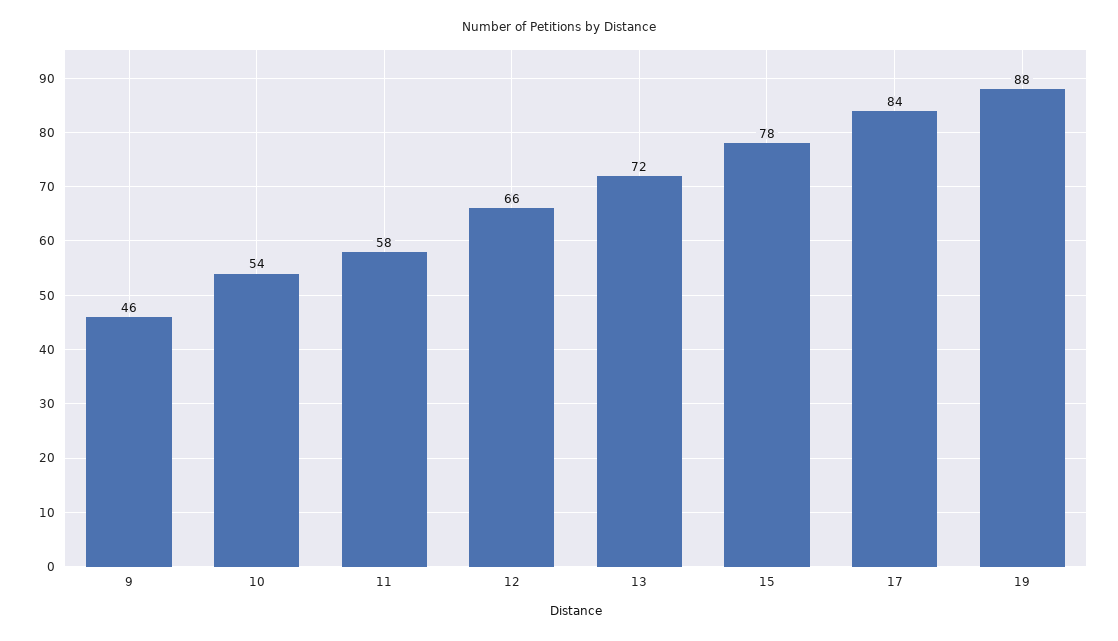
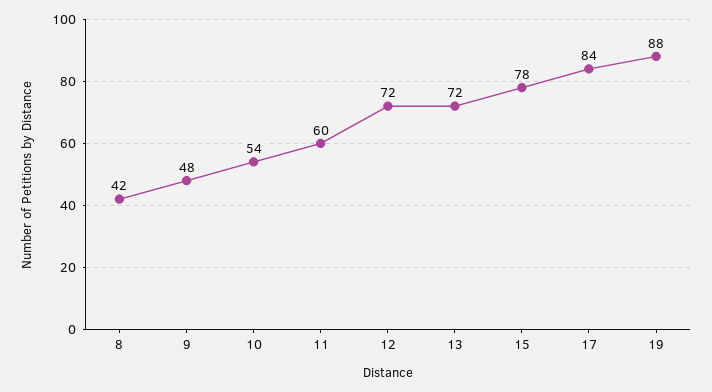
9: 46 -> 48
11: 58 -> 60
12: 66 -> 72
8: none -> 42

